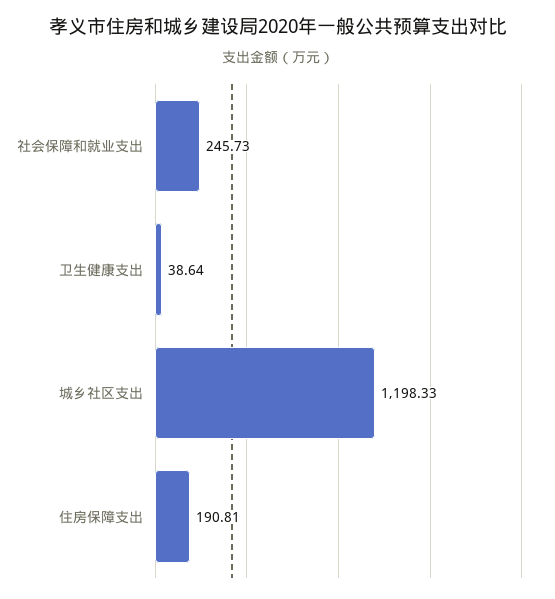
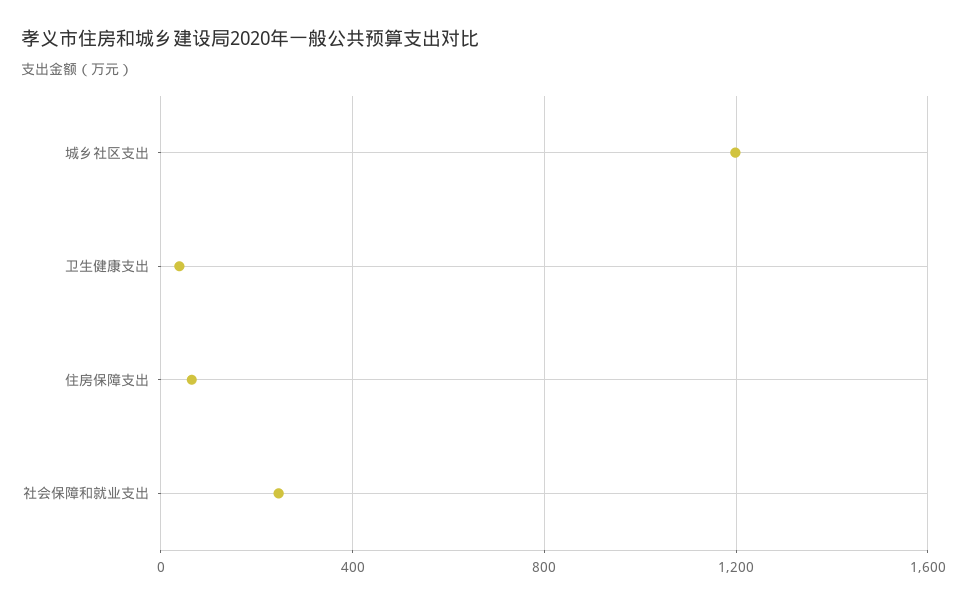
住房保障支出: 190.81 -> 50

